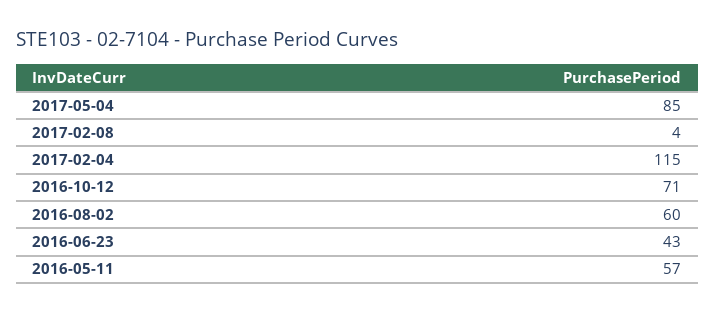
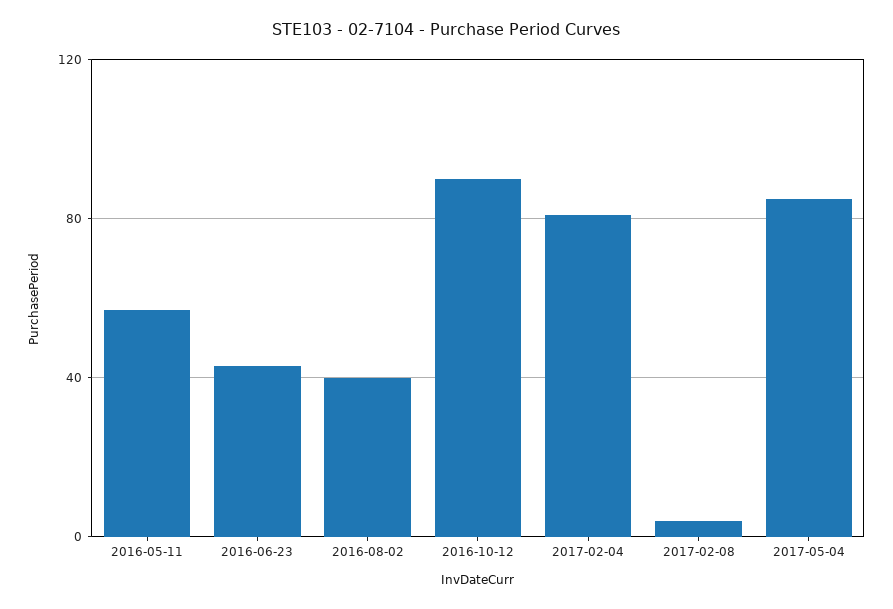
2017-02-04: 115 -> 80
2016-10-12: 71 -> 90
2016-08-02: 60 -> 40

